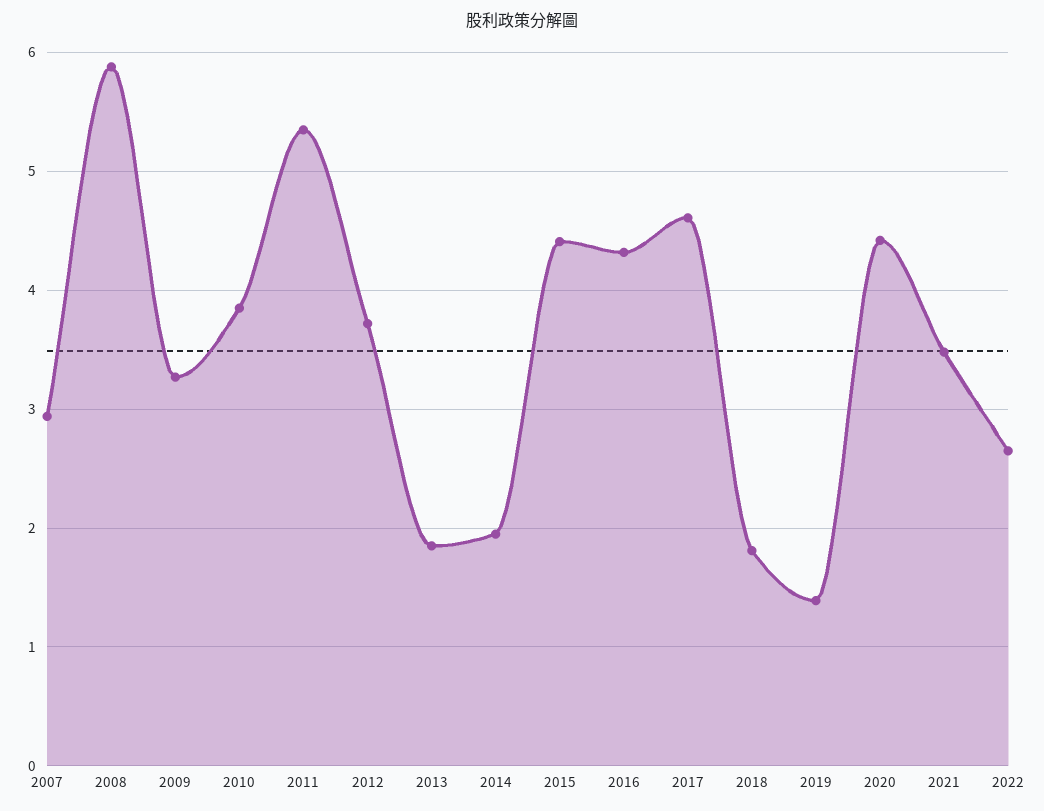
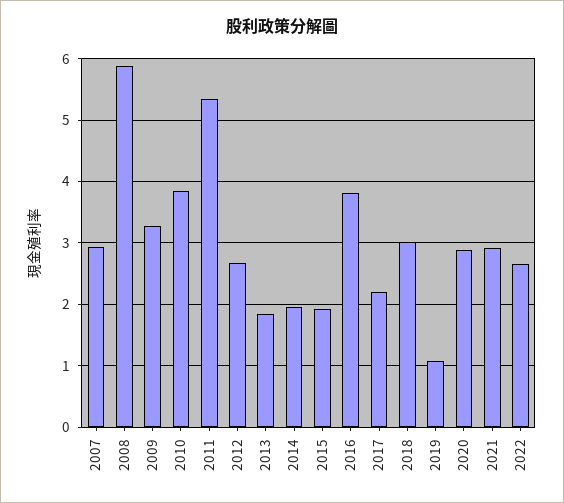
2012: 3.7 -> 2.7
2015: 4.4 -> 1.9
2016: 4.3 -> 3.8
2017: 4.6 -> 2.2
2018: 1.8 -> 3
2019: 1.4 -> 1.1
2020: 4.4 -> 2.9
2021: 3.5 -> 2.9

